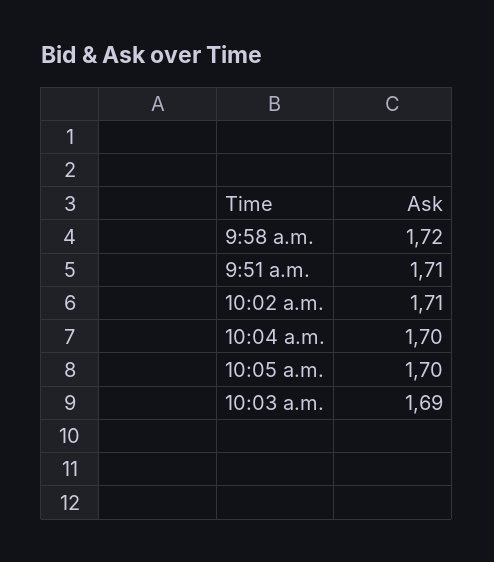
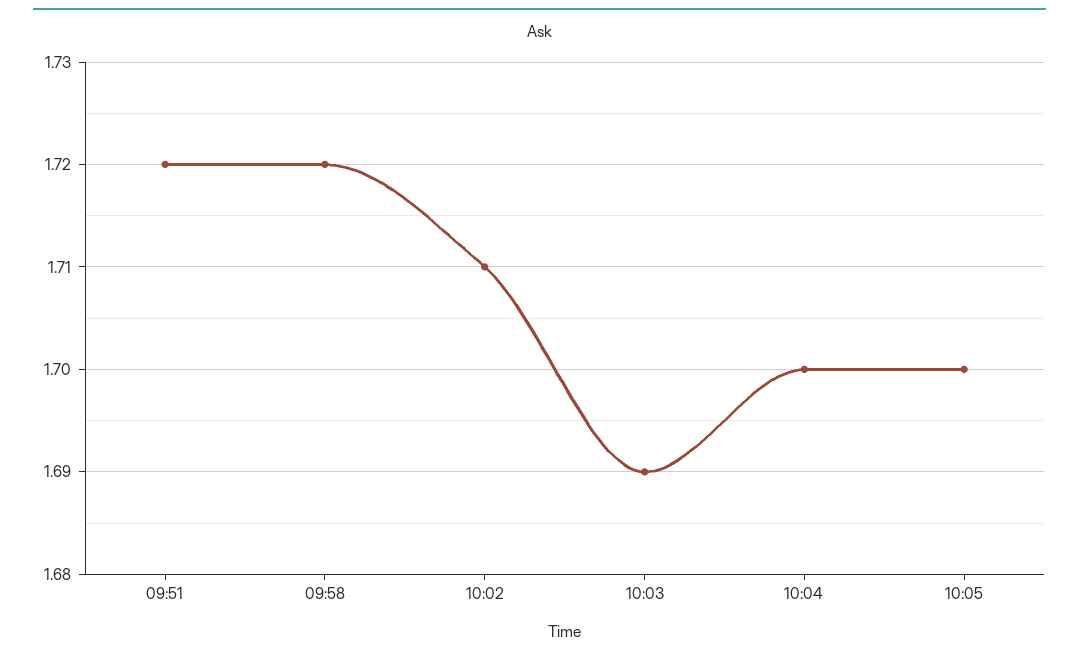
9:51 a.m.: 1.71 -> 1.72

